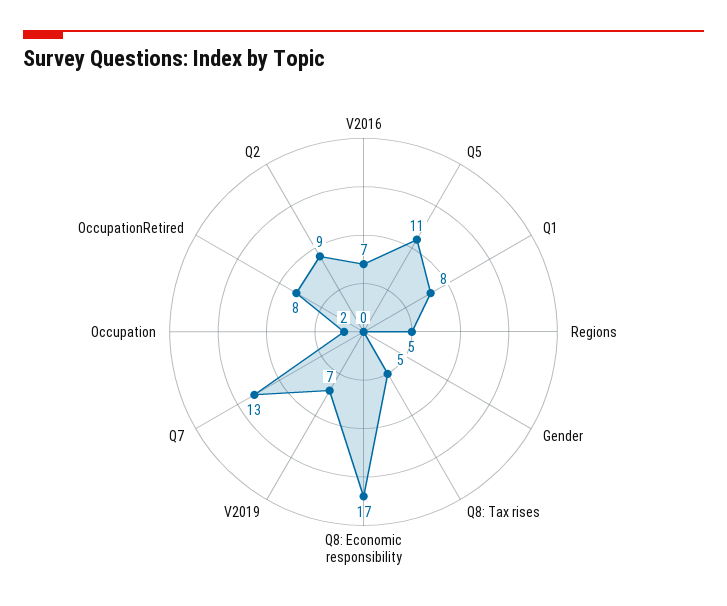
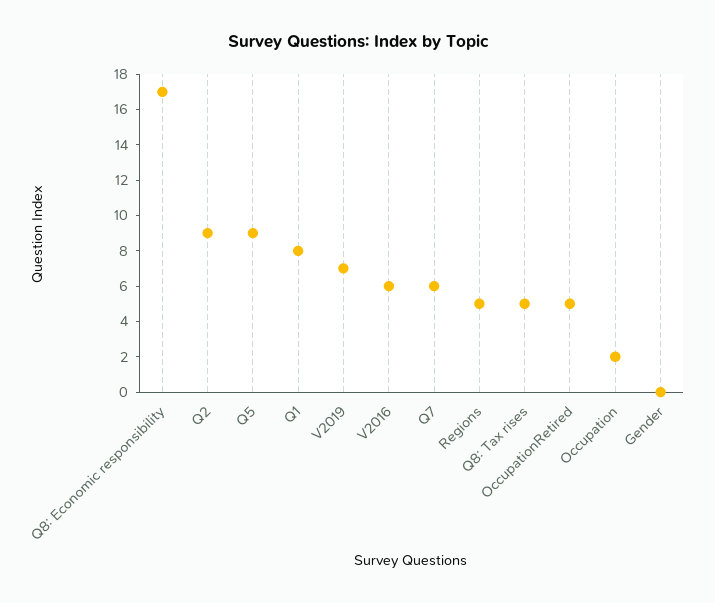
V2016: 7 -> 6
Q5: 11 -> 9
Q7: 13 -> 6
OccupationRetired: 8 -> 5

